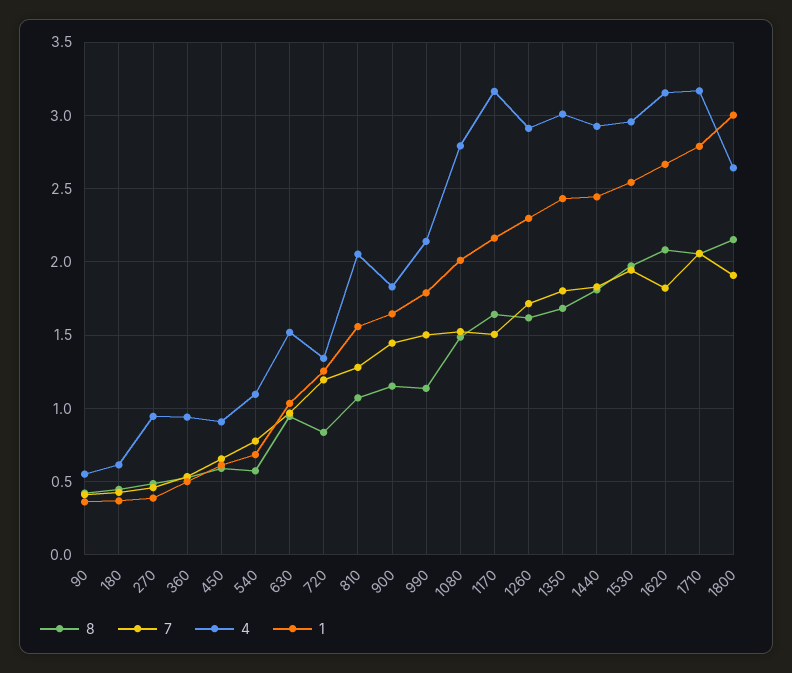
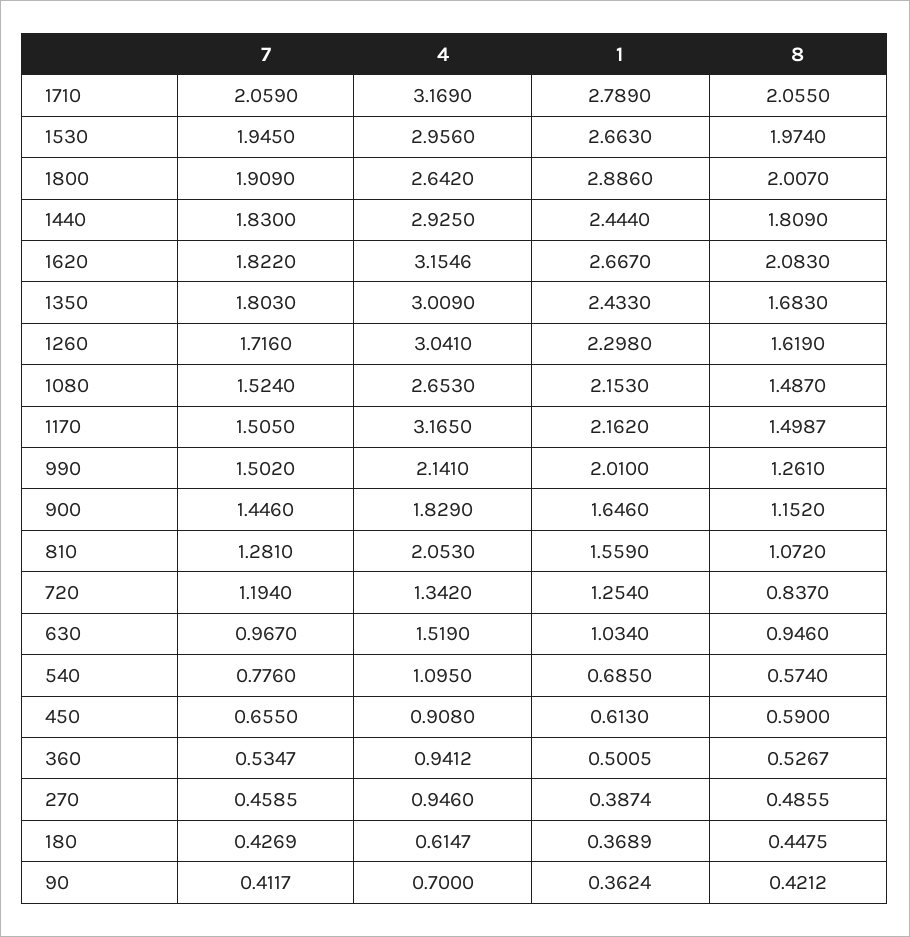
4, 90: 0.55 -> 0.7
8, 990: 1.15 -> 1.261
1, 990: 1.8 -> 2.01
4, 1080: 2.8 -> 2.653
1, 1080: 2 -> 2.153
8, 1170: 1.65 -> 1.4987
4, 1260: 2.9 -> 3.041
1, 1530: 2.55 -> 2.663
8, 1800: 2.15 -> 2.007
1, 1800: 3 -> 2.886

